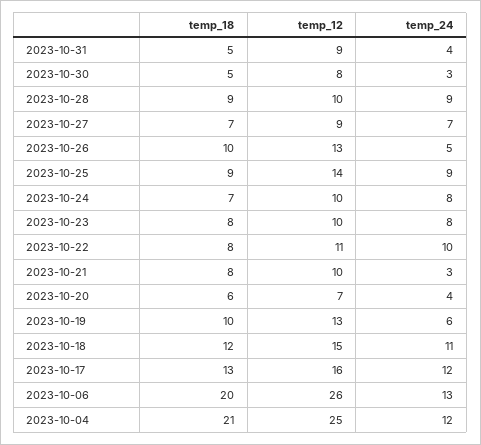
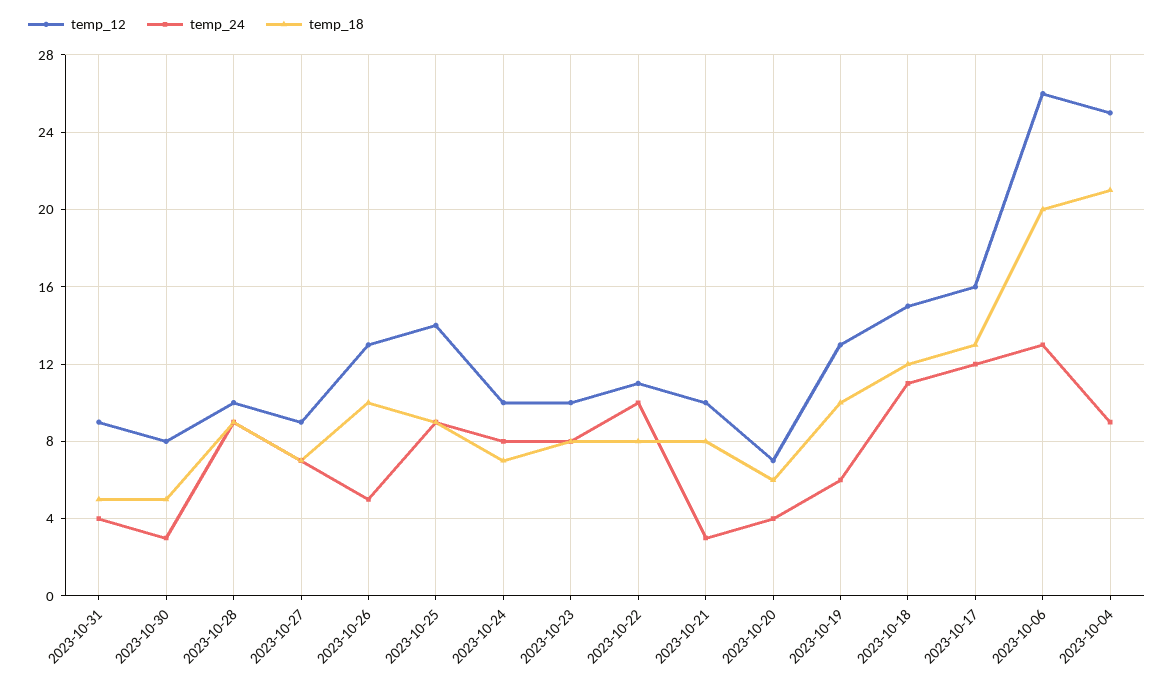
temp_24, 2023-10-04: 12 -> 9

